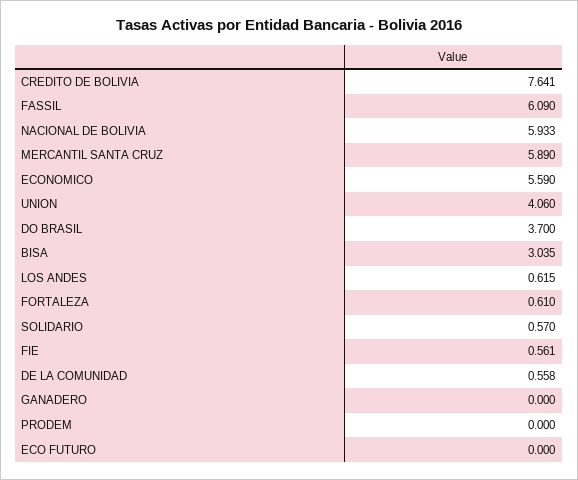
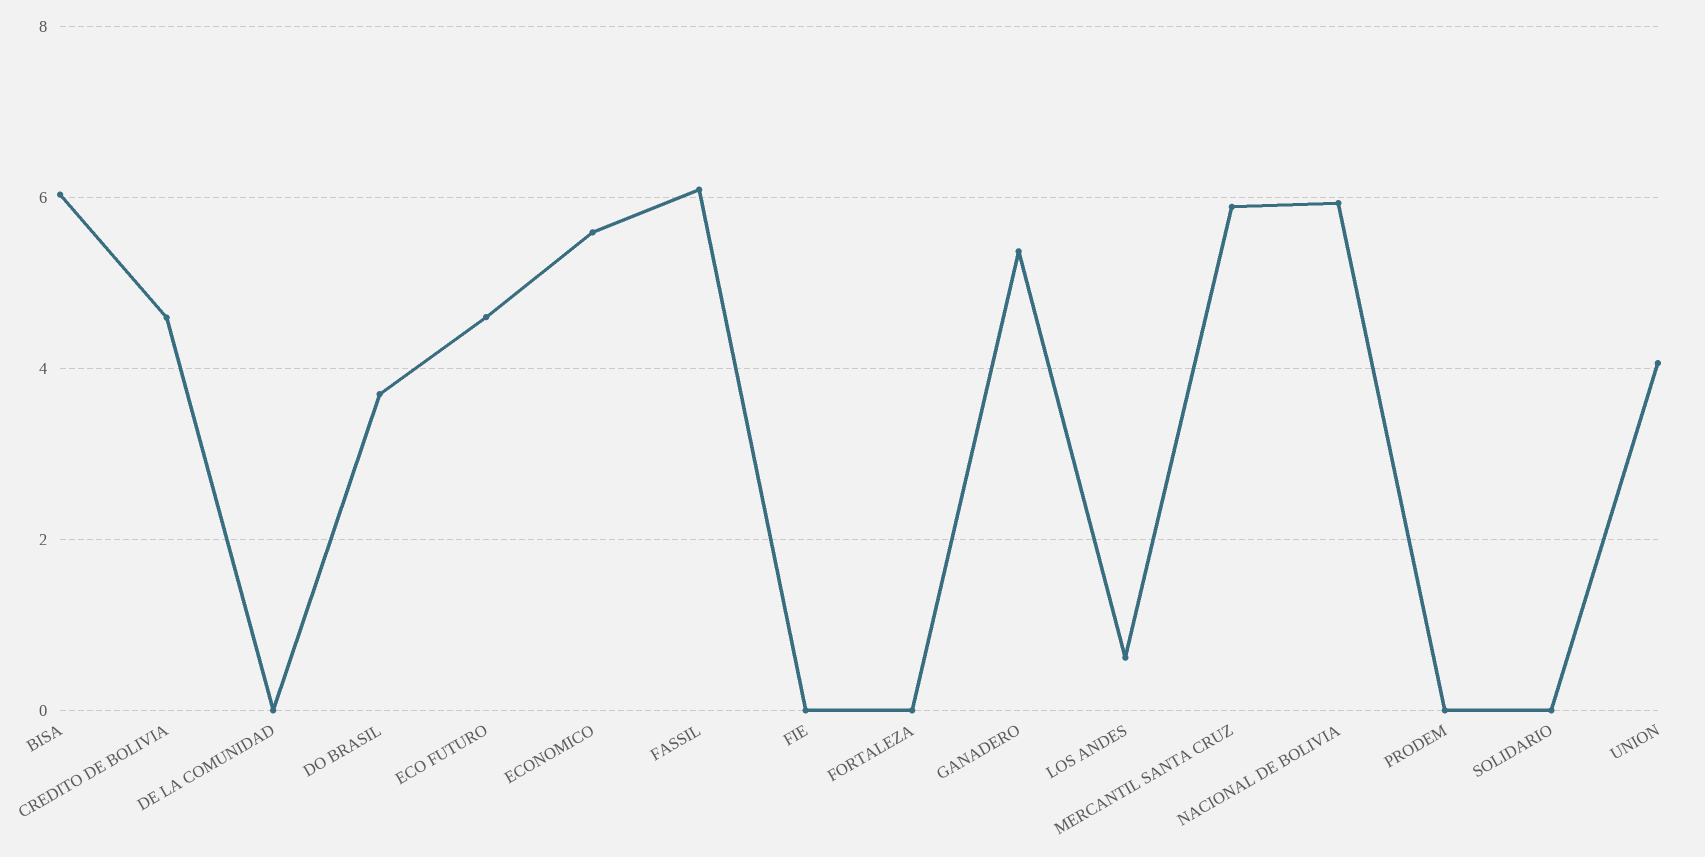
CREDITO DE BOLIVIA: 7.641 -> 4.6
BISA: 3.035 -> 6
FORTALEZA: 0.61 -> 0
SOLIDARIO: 0.57 -> 0
FIE: 0.561 -> 0
DE LA COMUNIDAD: 0.558 -> 0
GANADERO: 0 -> 5.4
ECO FUTURO: 0 -> 4.6

